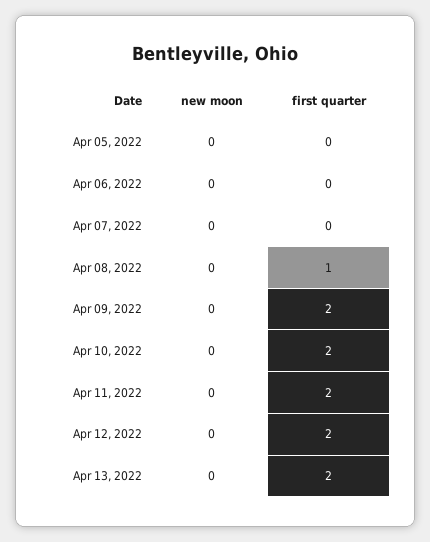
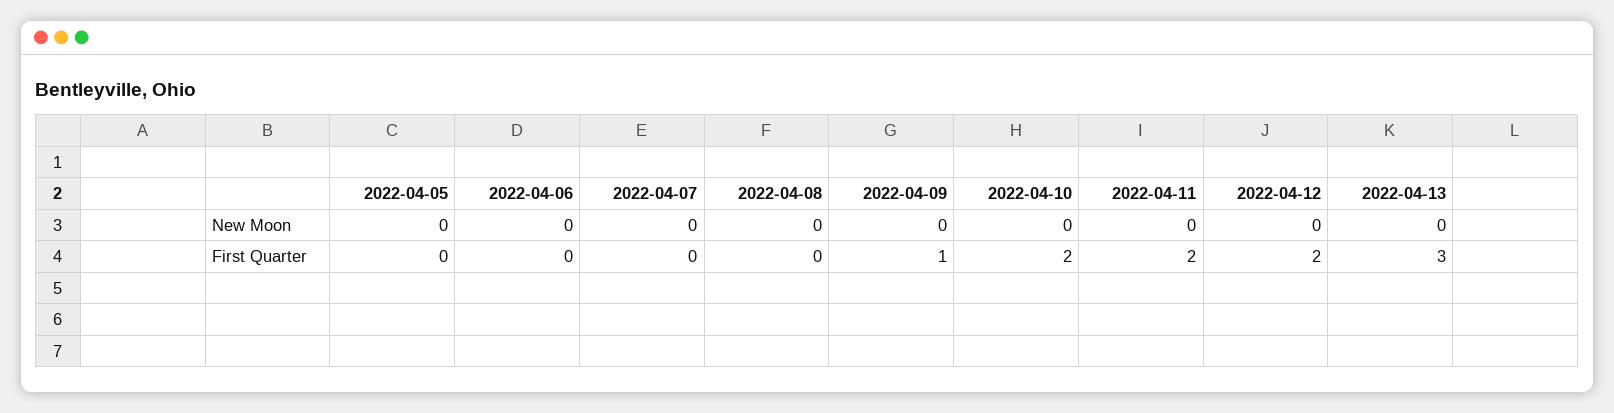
first quarter, Apr 08, 2022: 1 -> 0
first quarter, Apr 09, 2022: 2 -> 1
first quarter, Apr 13, 2022: 2 -> 3

